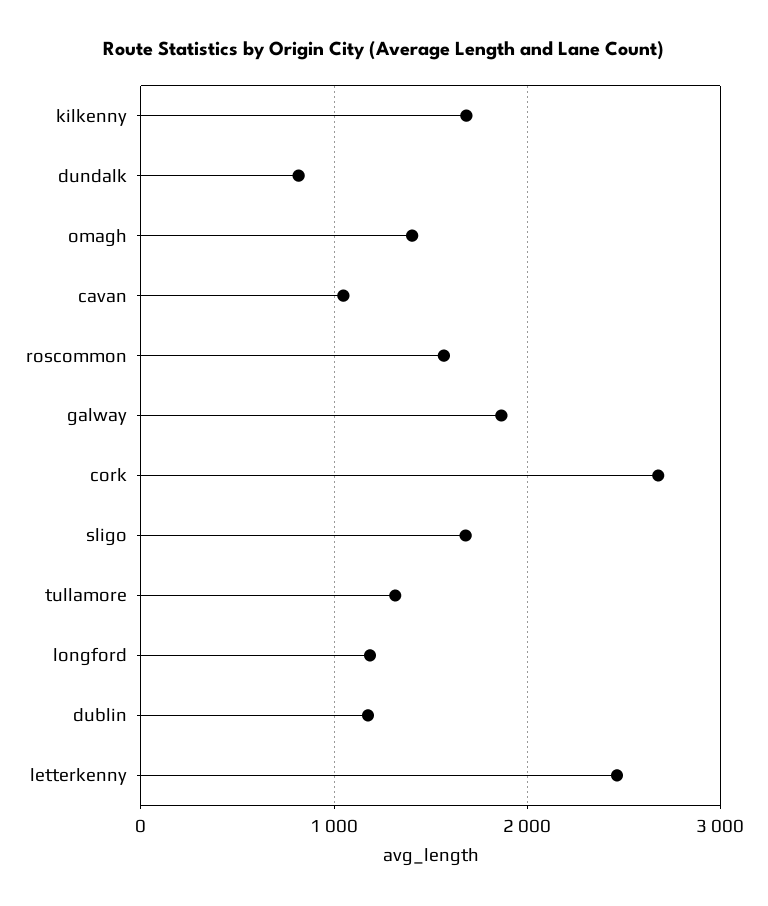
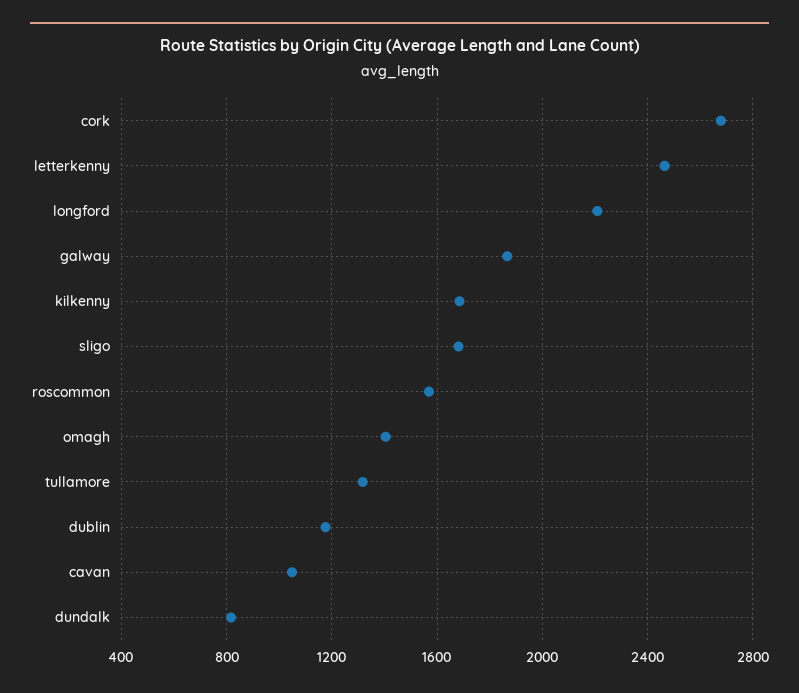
longford: 1200 -> 2200

